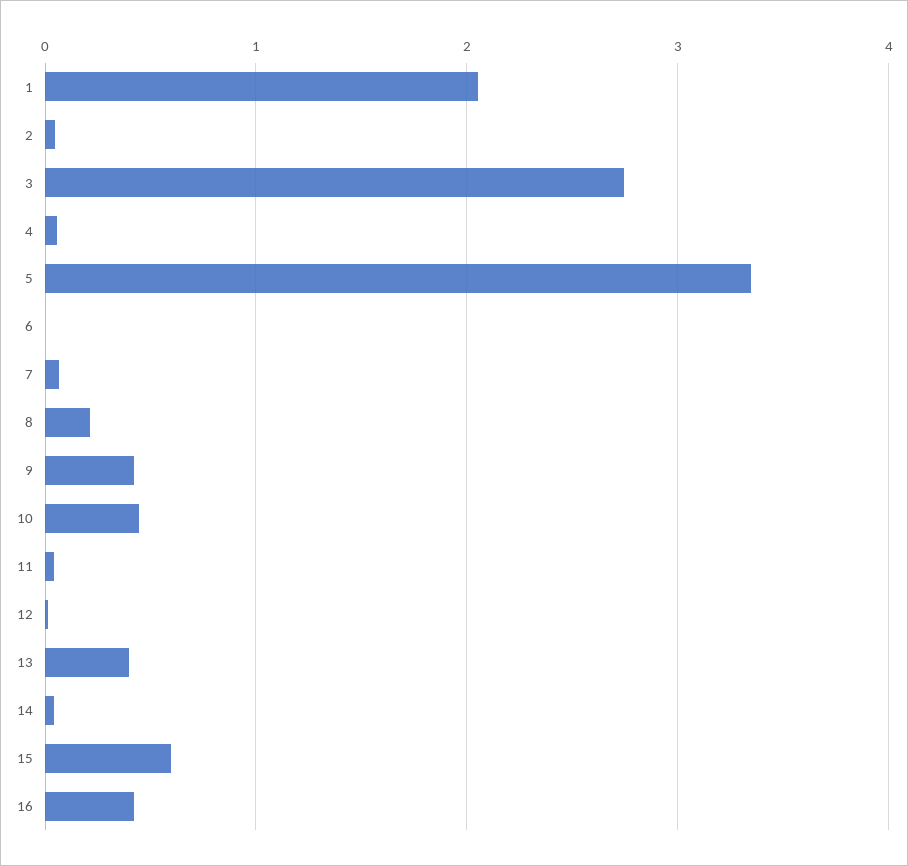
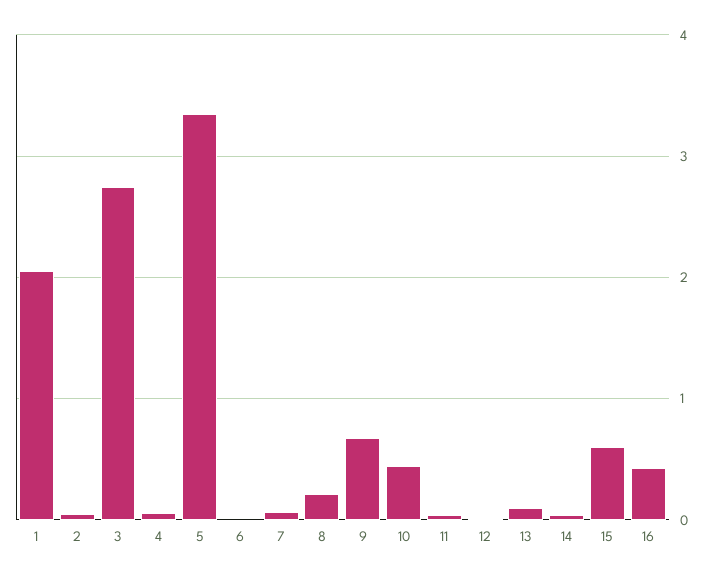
9: 0.4 -> 0.7
13: 0.4 -> 0.1

